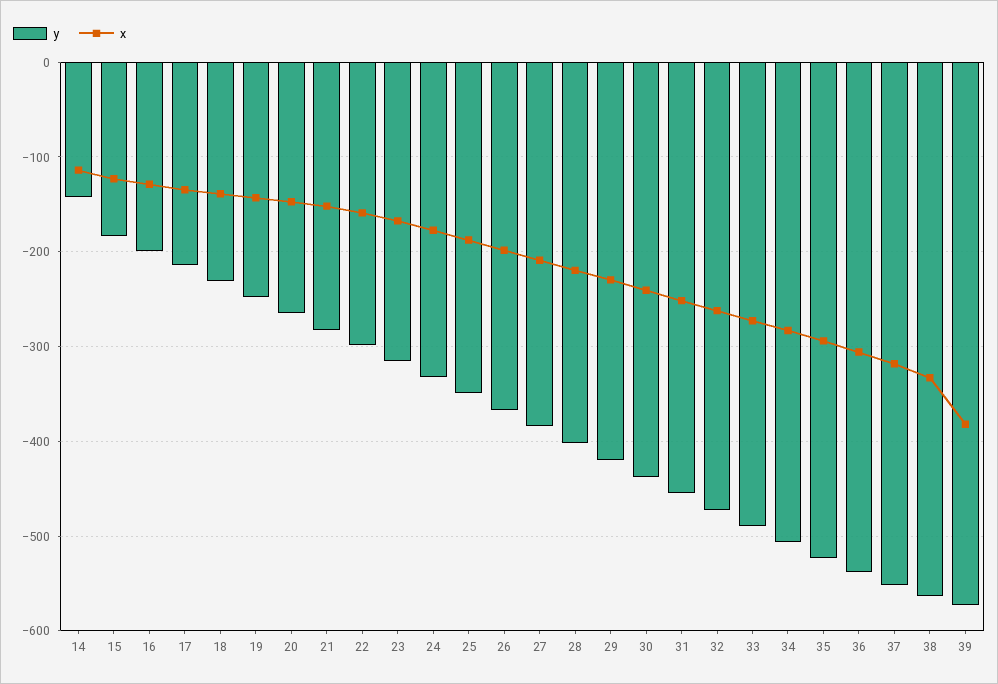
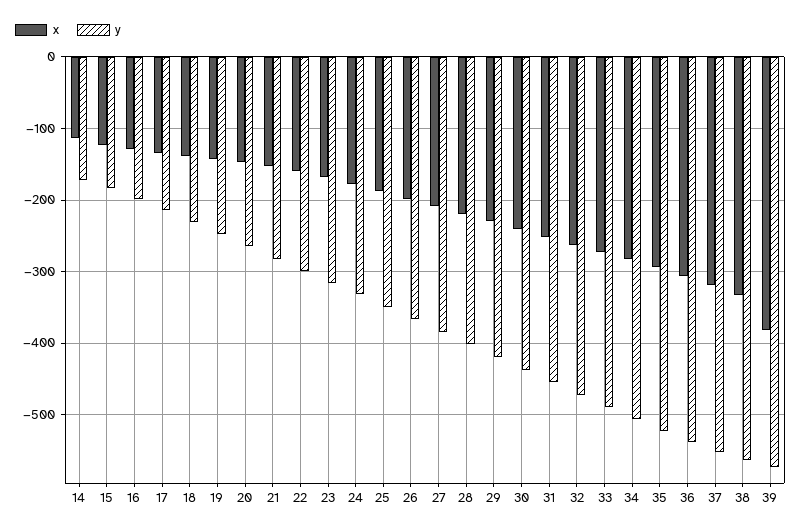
y, 14: -140 -> -170

